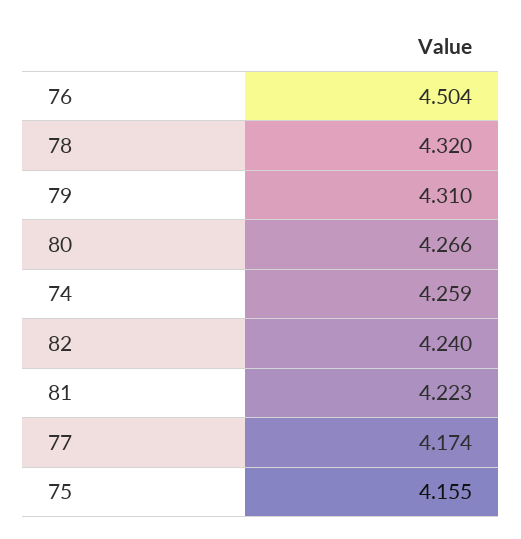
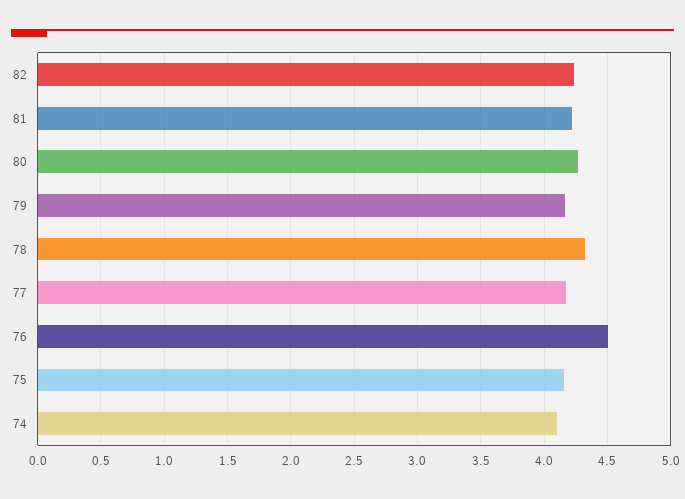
79: 4.31 -> 4.15
74: 4.259 -> 4.1

